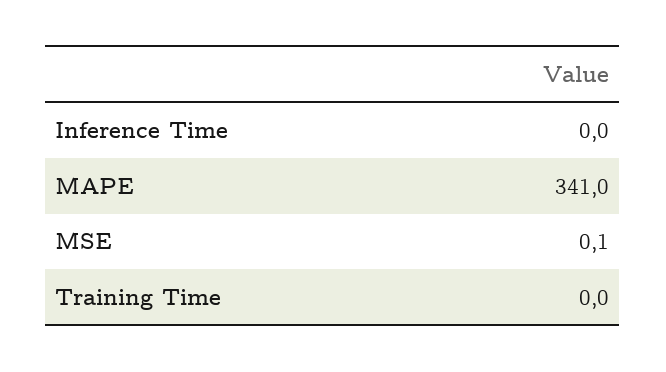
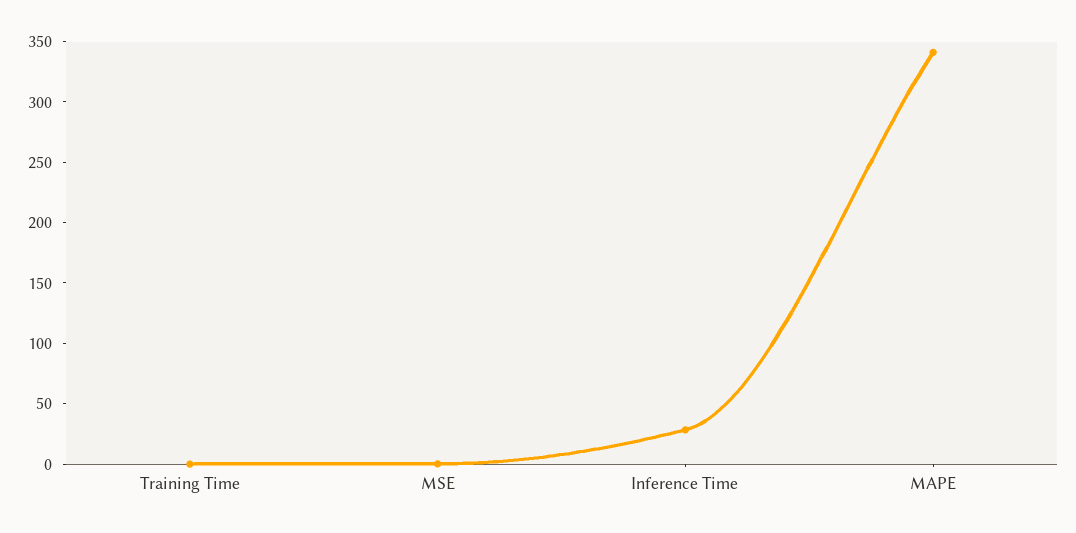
Inference Time: 0 -> 30

